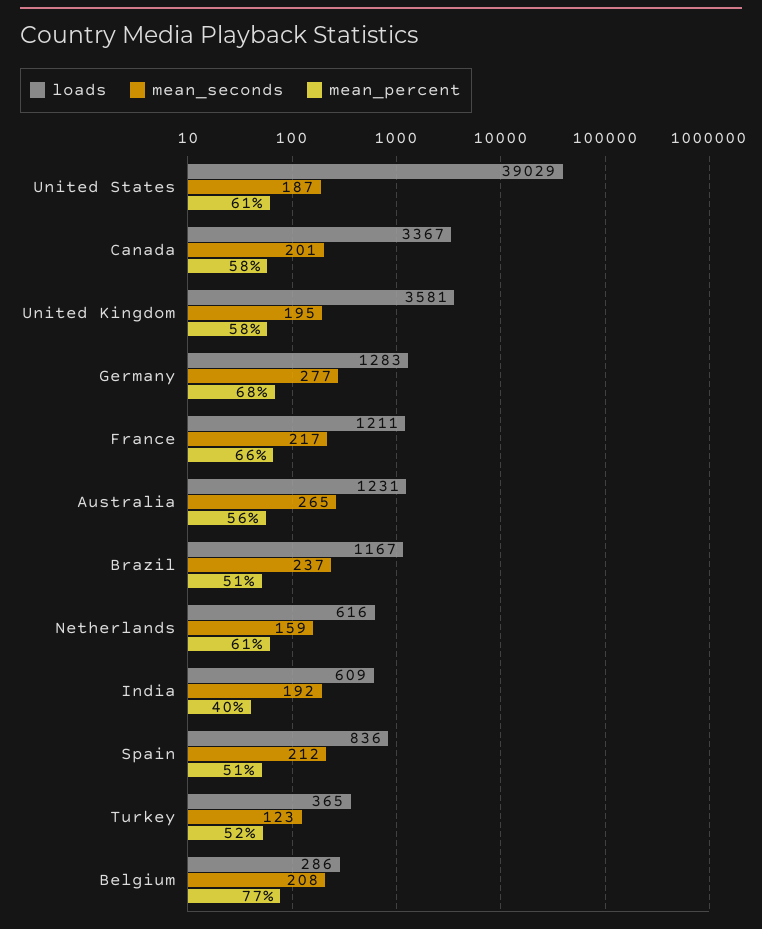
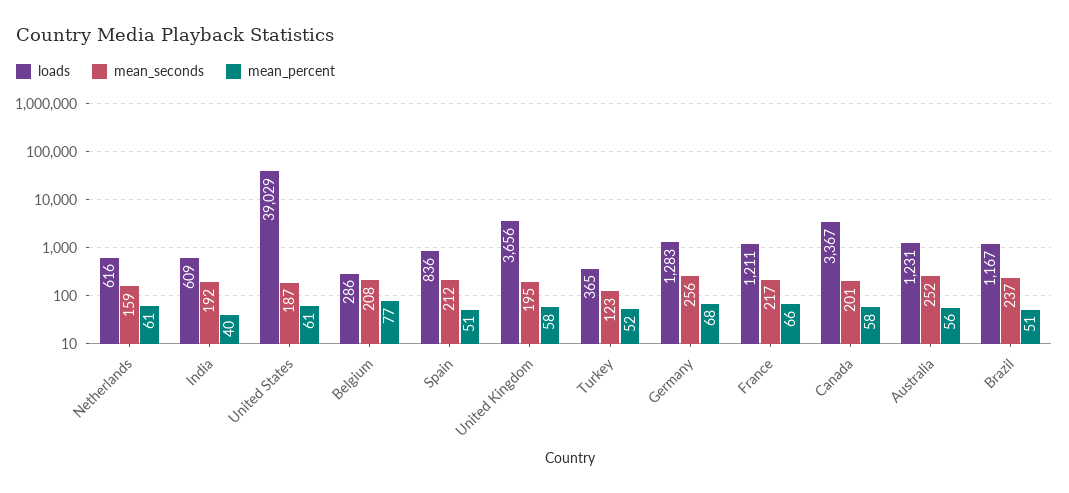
loads, United Kingdom: 3581 -> 3656
mean_seconds, Germany: 277 -> 256
mean_seconds, Australia: 265 -> 252

